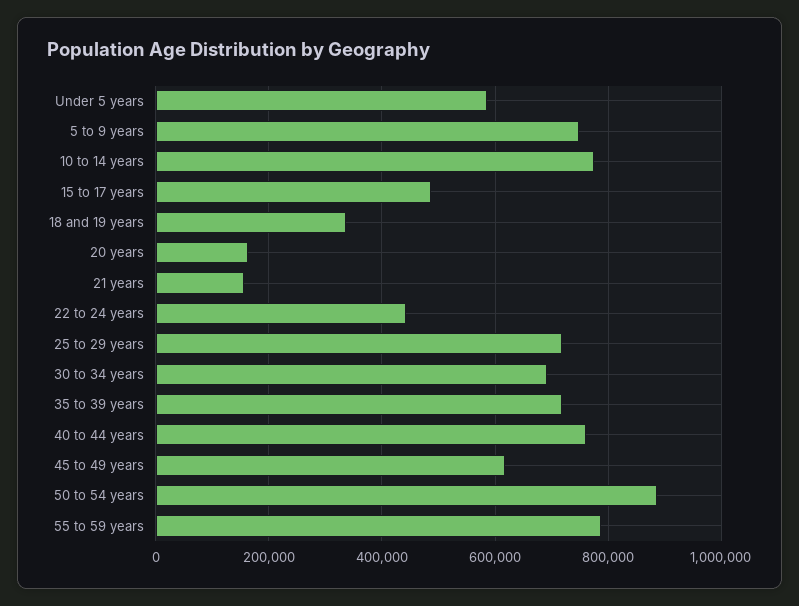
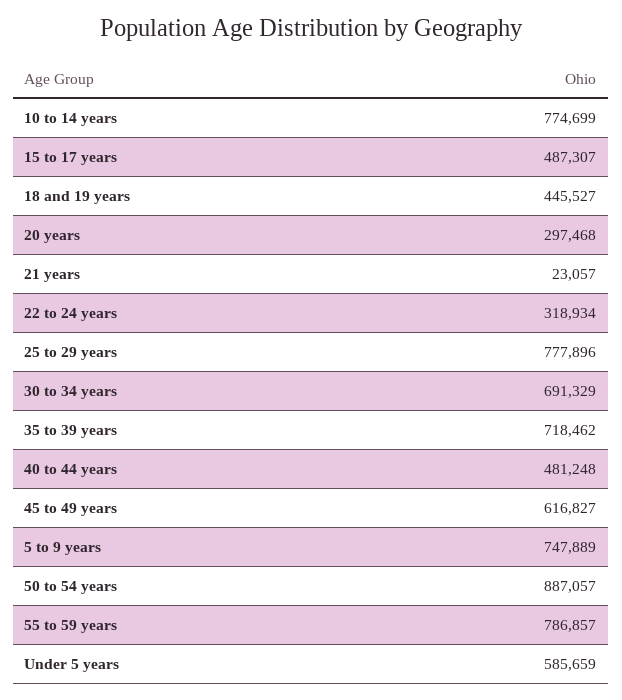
18 and 19 years: 340000 -> 445527
20 years: 160000 -> 297468
21 years: 160000 -> 23057
22 to 24 years: 440000 -> 318934
25 to 29 years: 720000 -> 777896
40 to 44 years: 760000 -> 481248

